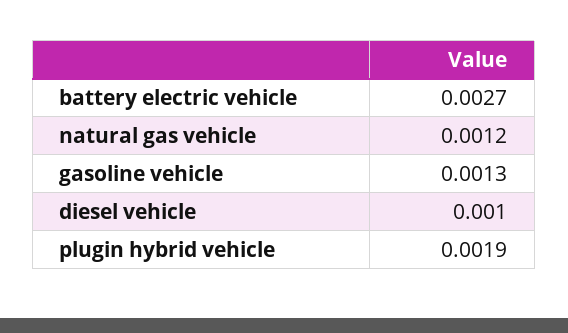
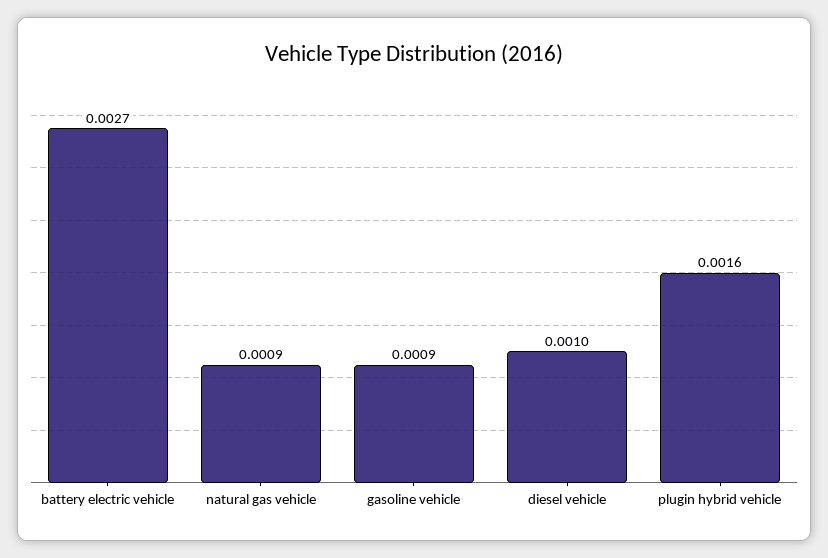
natural gas vehicle: 0.0012 -> 0.0009
gasoline vehicle: 0.0013 -> 0.0009
plugin hybrid vehicle: 0.0019 -> 0.0016

